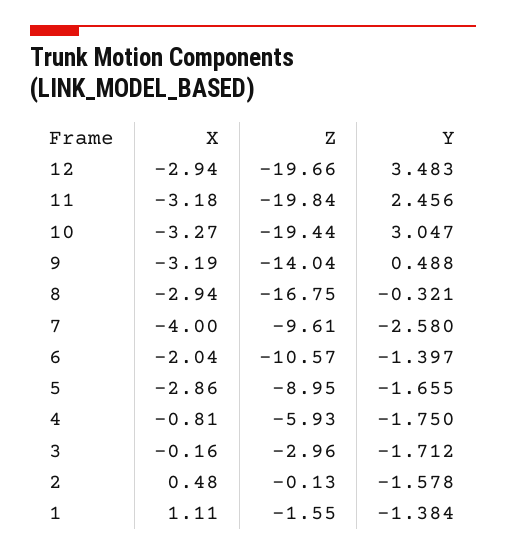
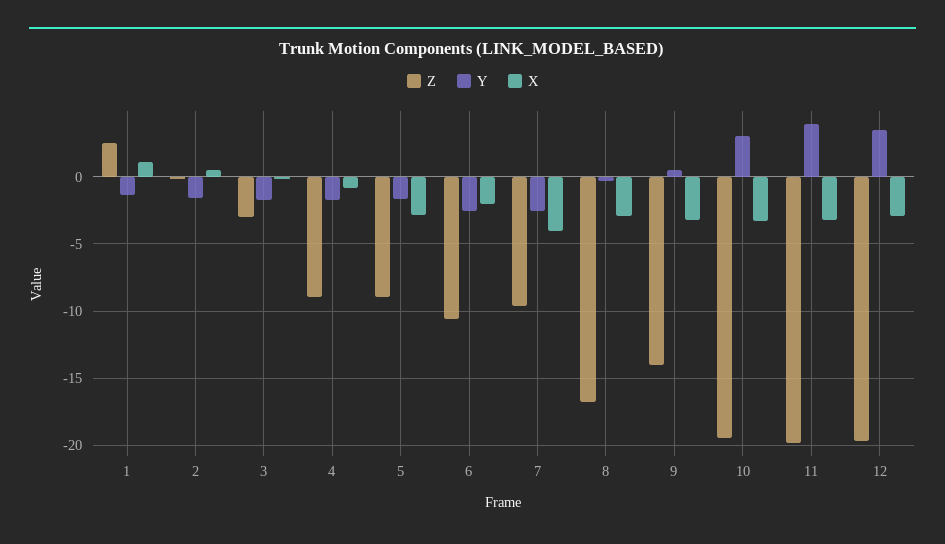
Y, 11: 2.456 -> 4
Y, 6: -1.397 -> -2.5
Z, 4: -5.93 -> -9
Z, 1: -1.55 -> 2.5

